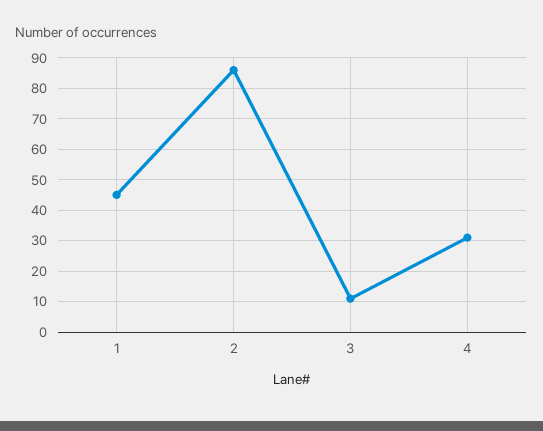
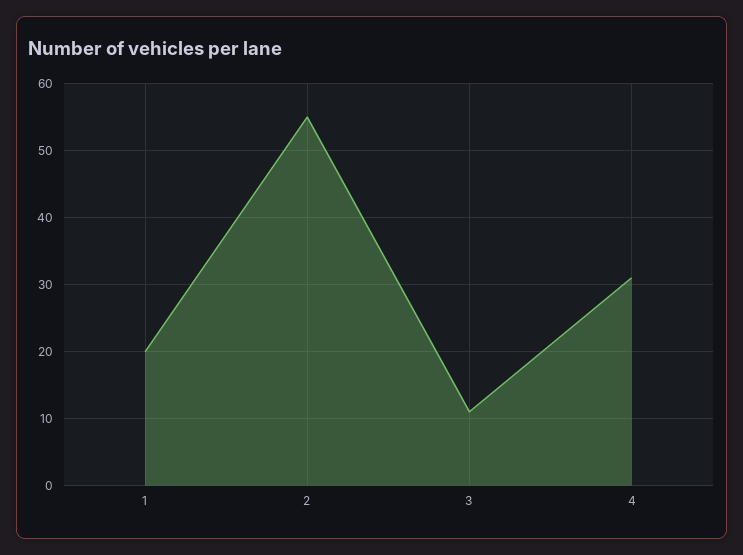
1: 45 -> 20
2: 85 -> 55

